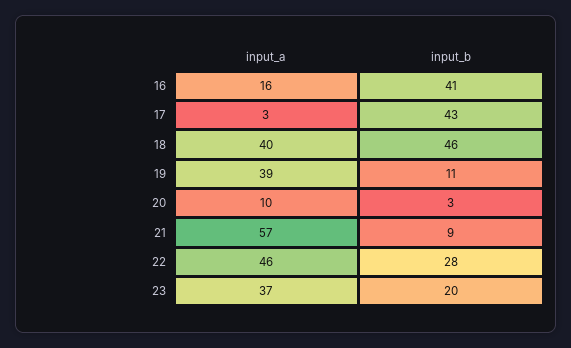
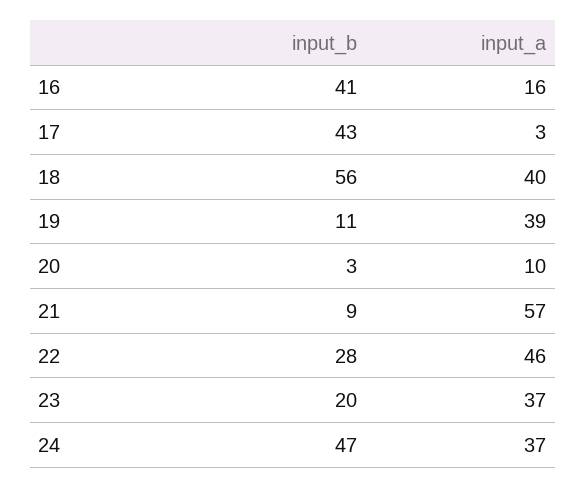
input_b, 18: 46 -> 56
input_b, 24: none -> 47
input_a, 24: none -> 37

